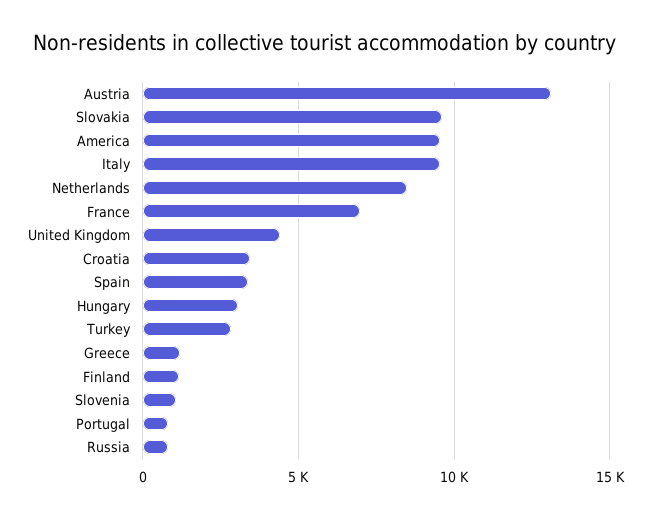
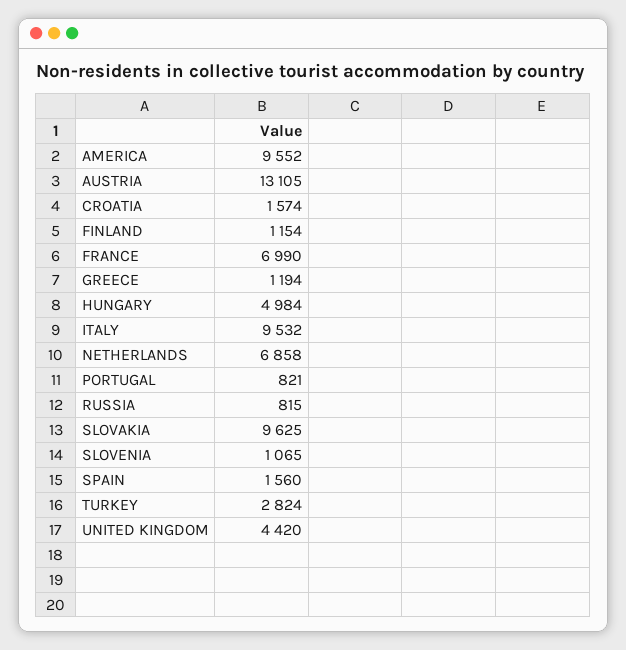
Netherlands: 8500 -> 6858
Croatia: 3500 -> 1574
Spain: 3500 -> 1560
Hungary: 3000 -> 4984

